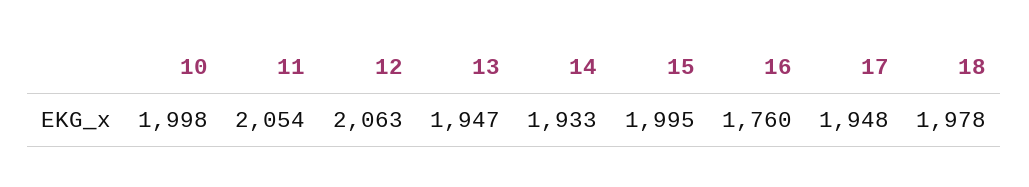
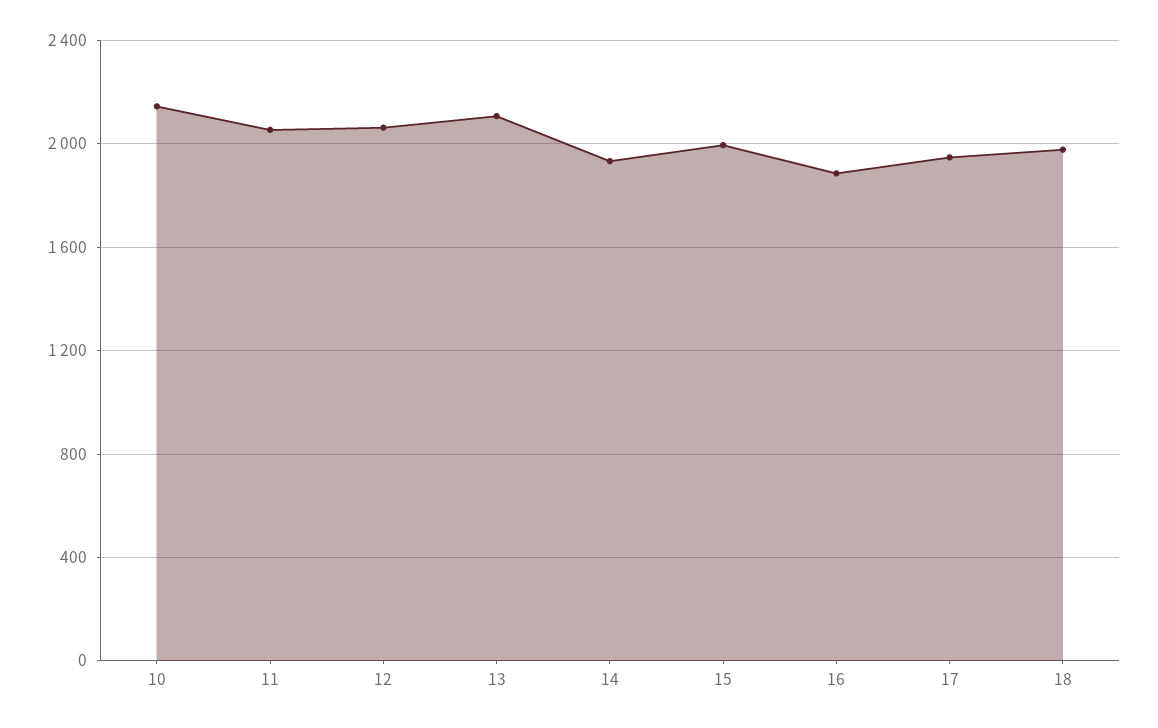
10: 1998 -> 2150
13: 1947 -> 2100
16: 1760 -> 1900

